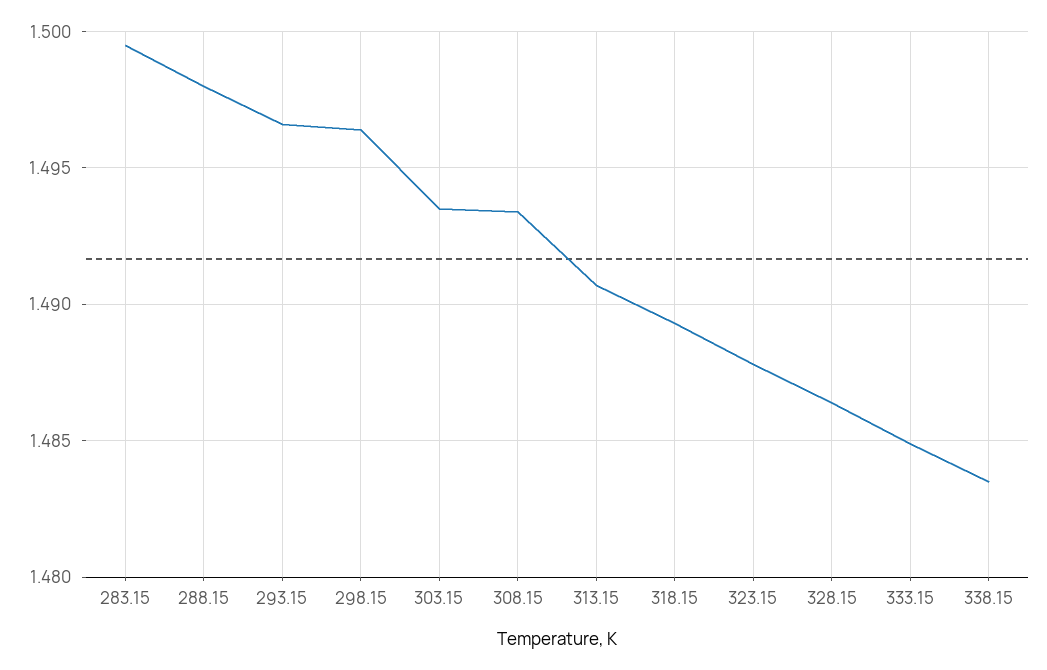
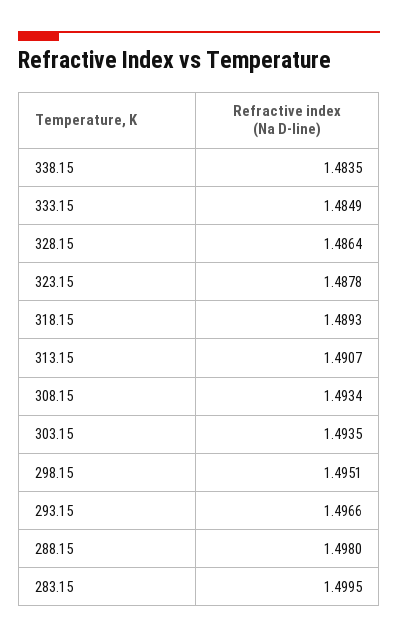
298.15: 1.4965 -> 1.4951

